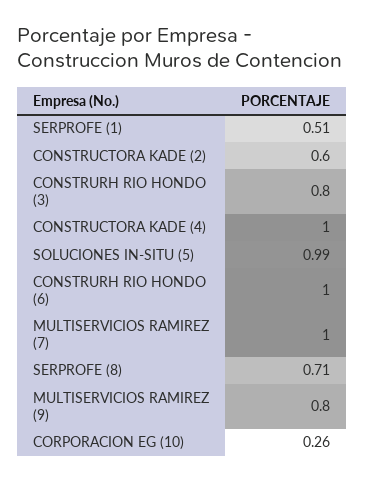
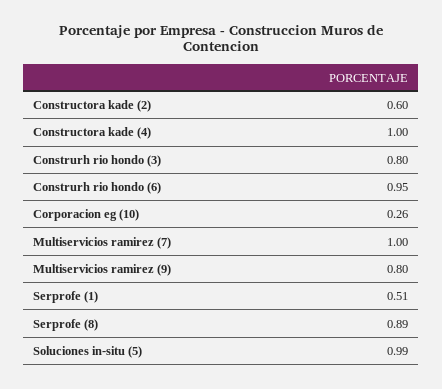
CONSTRURH RIO HONDO (6): 1 -> 0.95
SERPROFE (8): 0.71 -> 0.89

